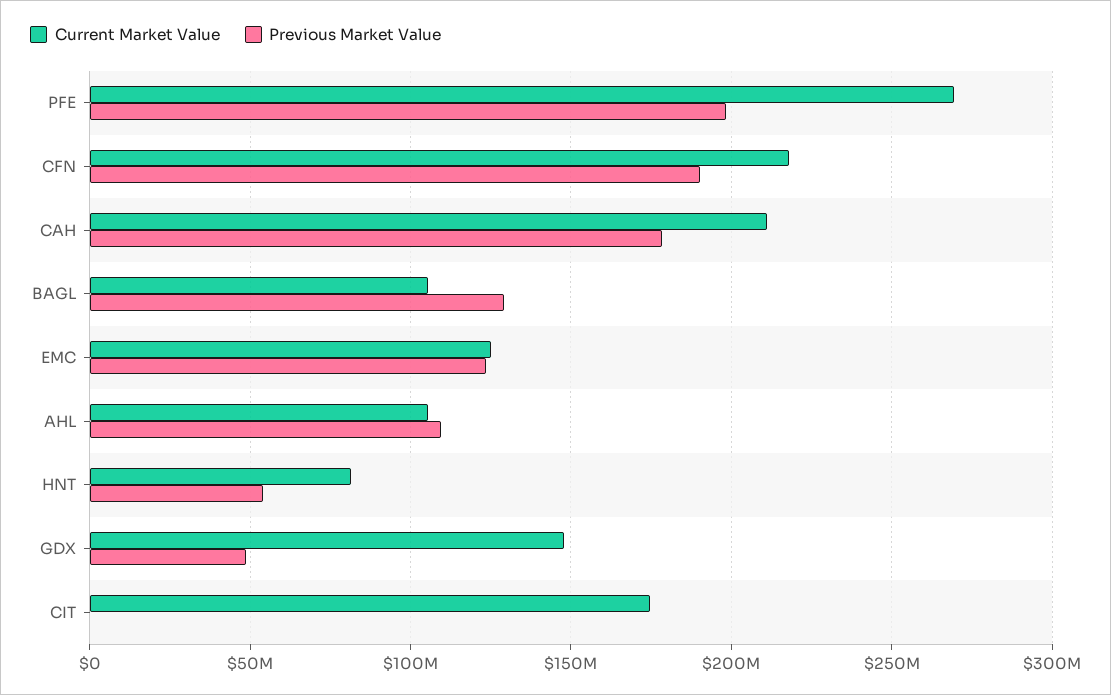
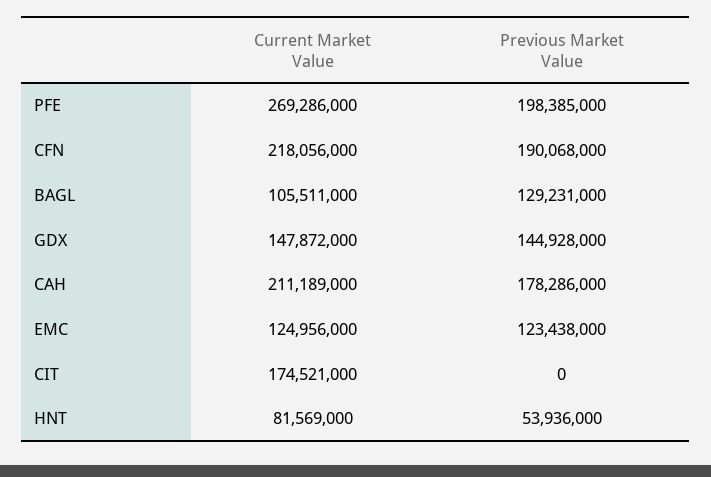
Current Market Value, AHL: 105000000 -> none
Previous Market Value, AHL: 110000000 -> none
Previous Market Value, GDX: 50000000 -> 144928000

